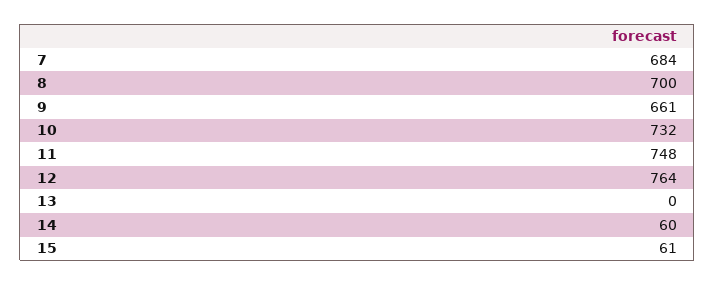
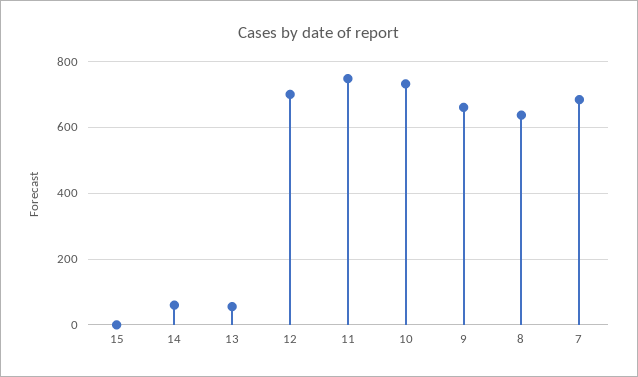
8: 700 -> 640
12: 764 -> 700
13: 0 -> 60
15: 61 -> 0

